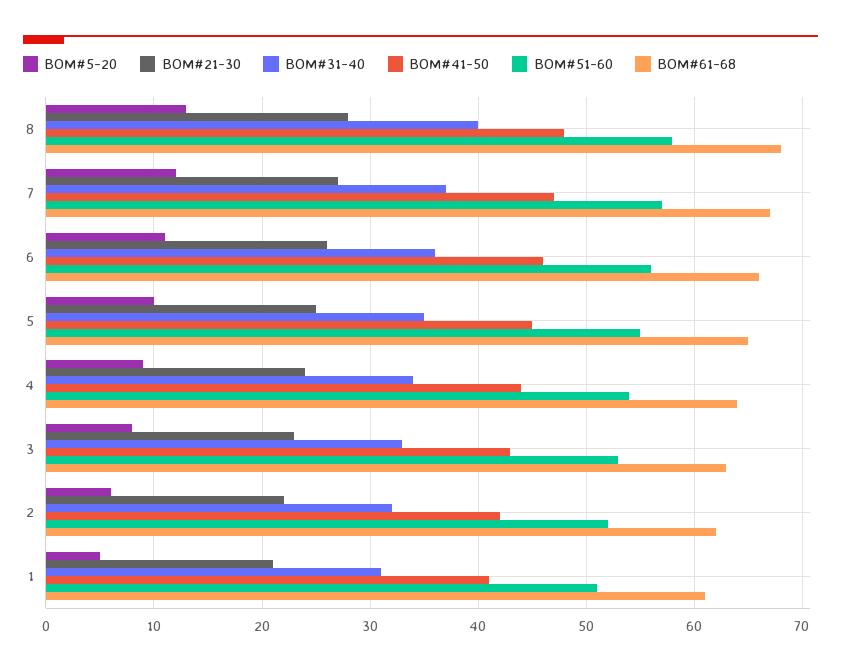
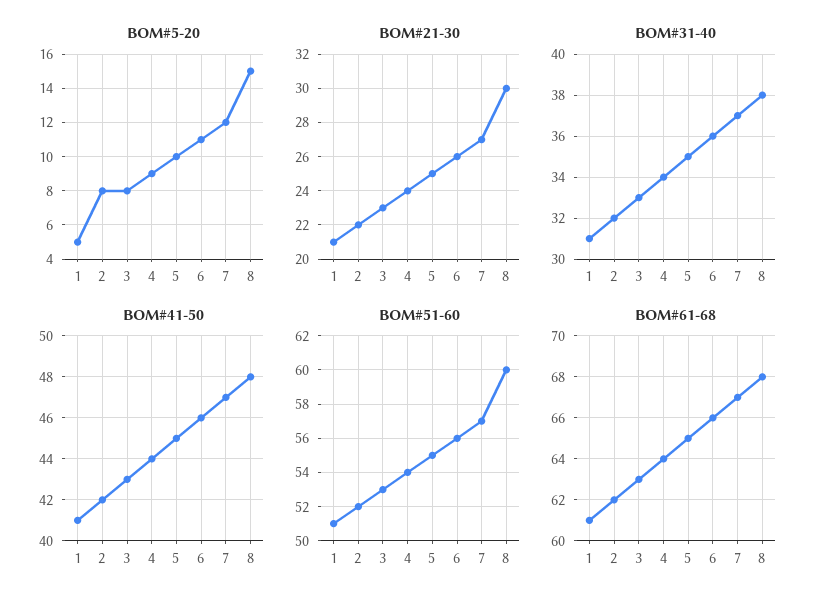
BOM#5-20, 8: 13 -> 15
BOM#21-30, 8: 28 -> 30
BOM#31-40, 8: 40 -> 38
BOM#51-60, 8: 58 -> 60
BOM#5-20, 2: 6 -> 8

